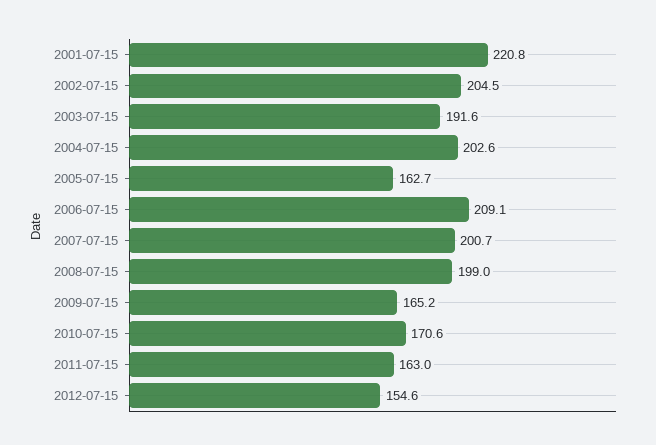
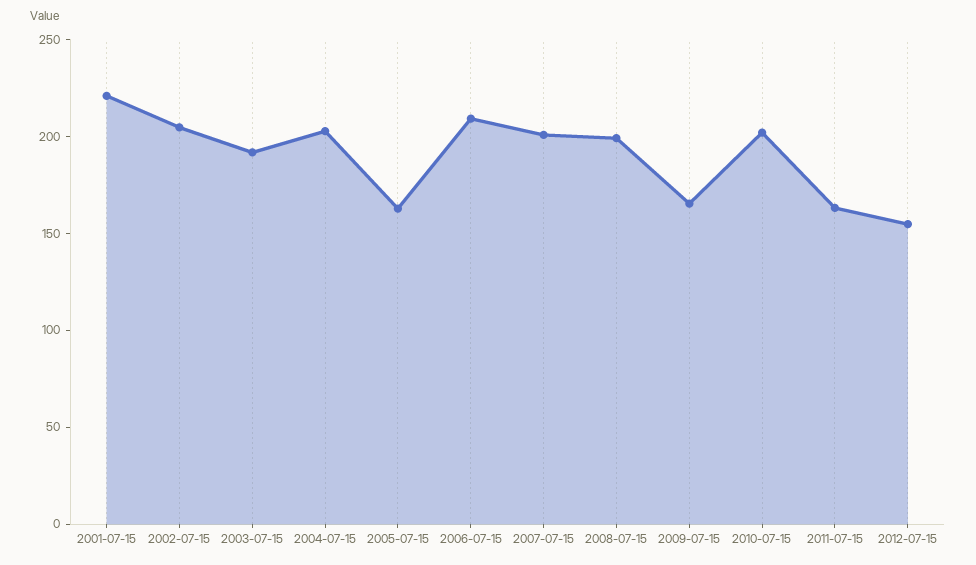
2010-07-15: 170.6 -> 200

